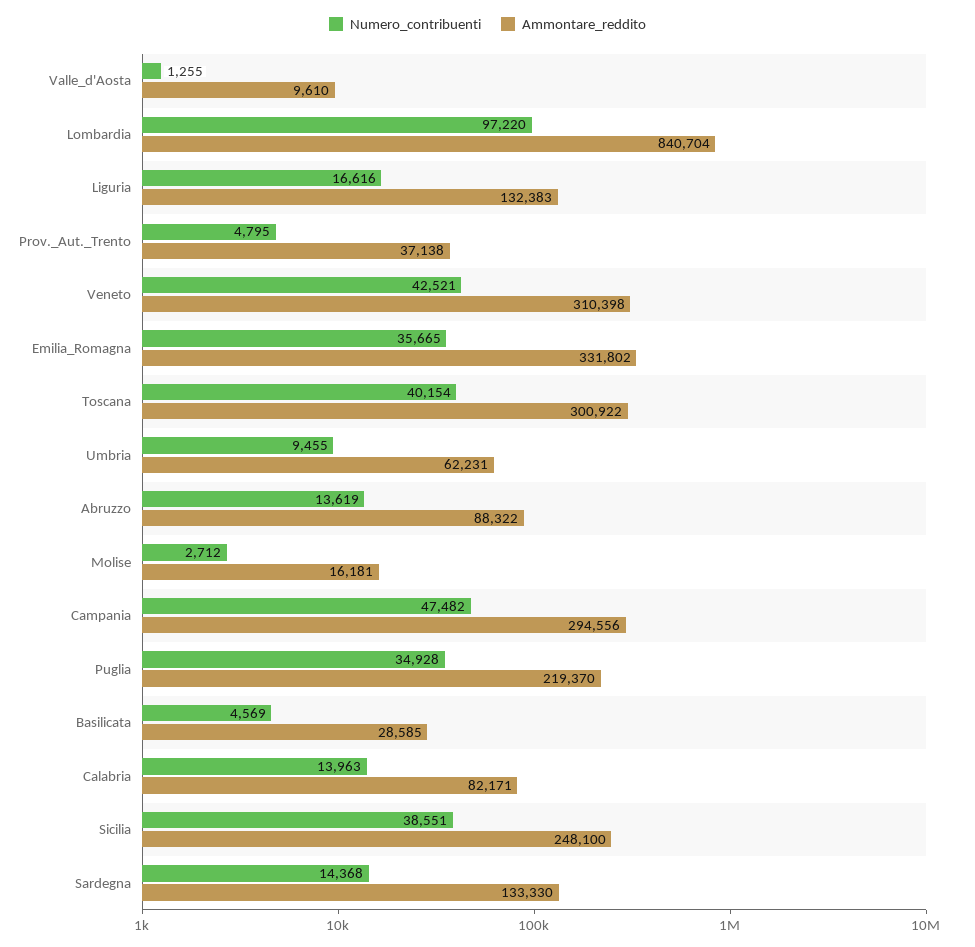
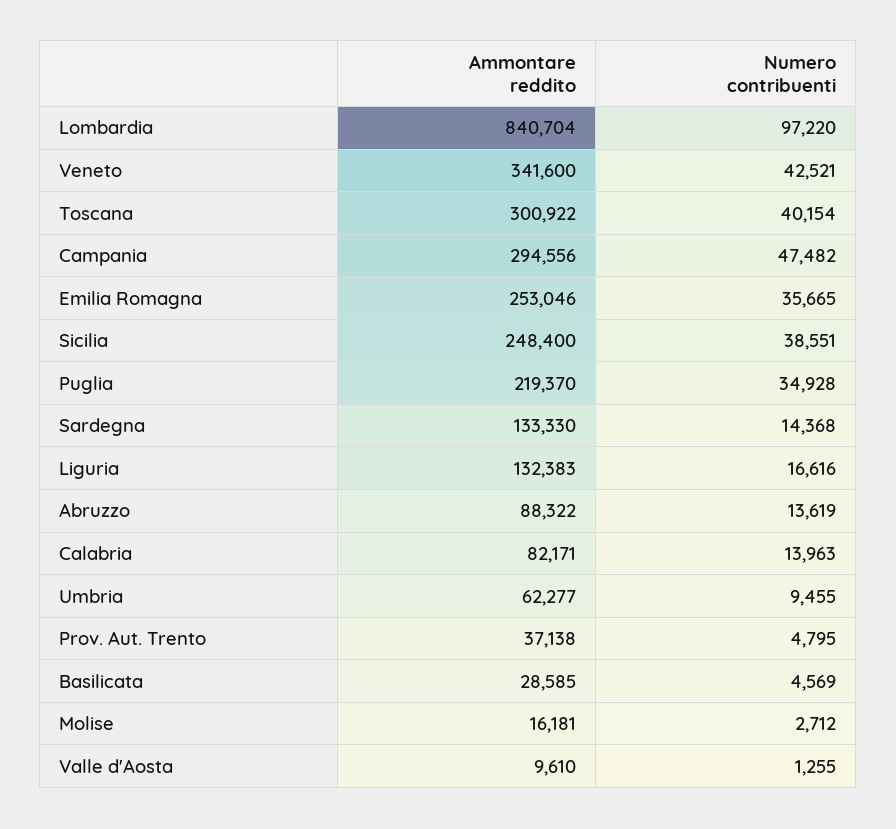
Ammontare_reddito, Veneto: 310398 -> 341600
Ammontare_reddito, Emilia_Romagna: 331802 -> 253046
Ammontare_reddito, Umbria: 62231 -> 62277
Ammontare_reddito, Sicilia: 248100 -> 248400

